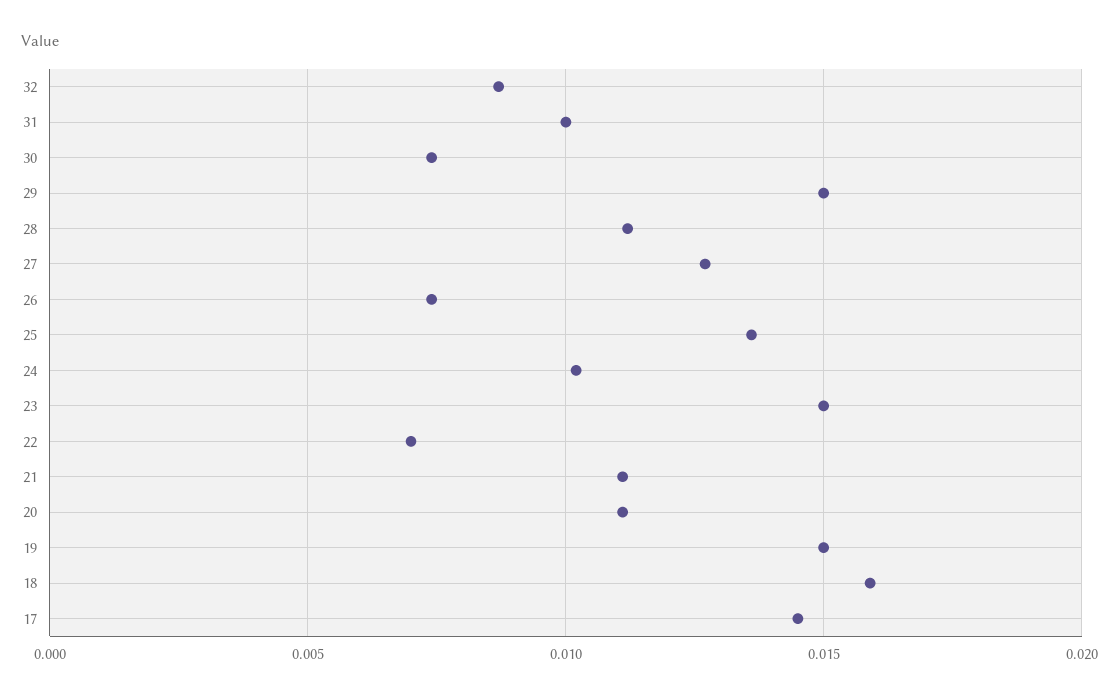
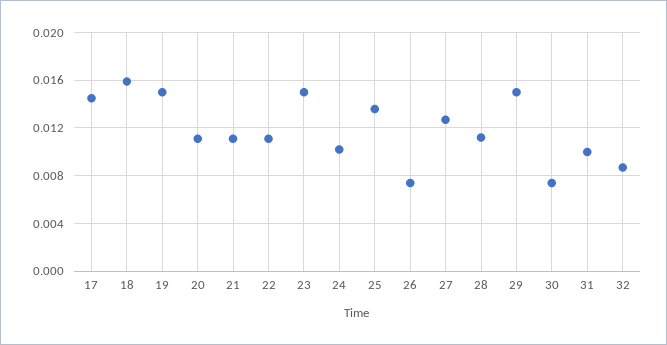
22: 0.007 -> 0.011

